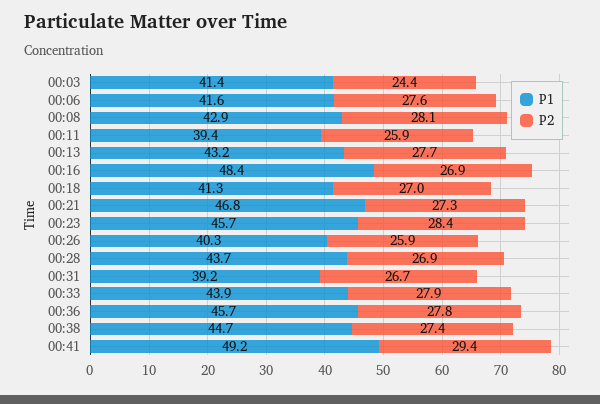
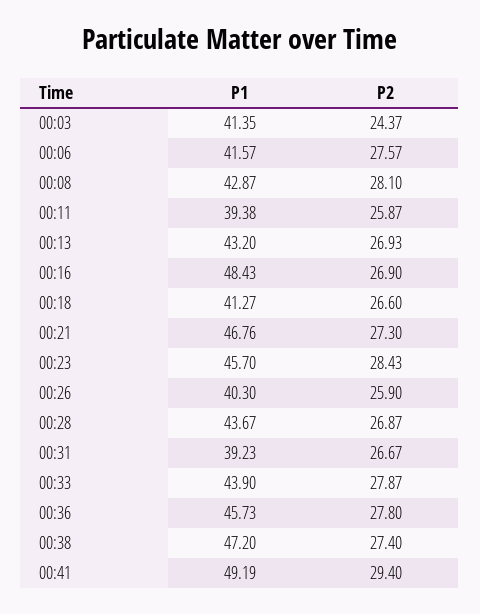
P2, 00:13: 27.7 -> 26.93
P2, 00:18: 27 -> 26.6
P1, 00:38: 44.7 -> 47.2

